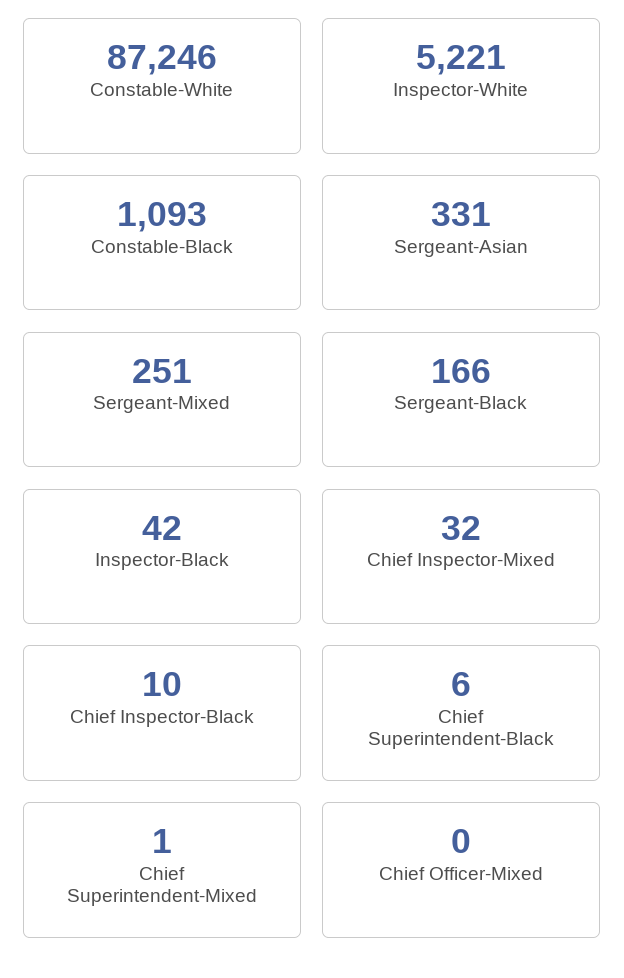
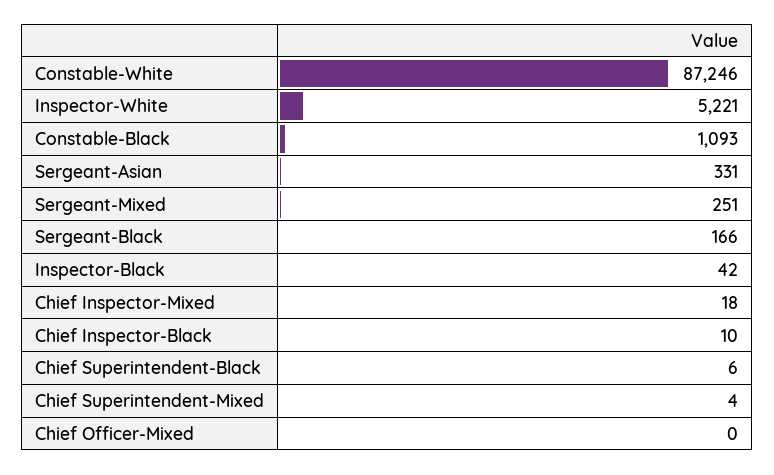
Chief Inspector-Mixed: 32 -> 18
Chief Superintendent-Mixed: 1 -> 4

